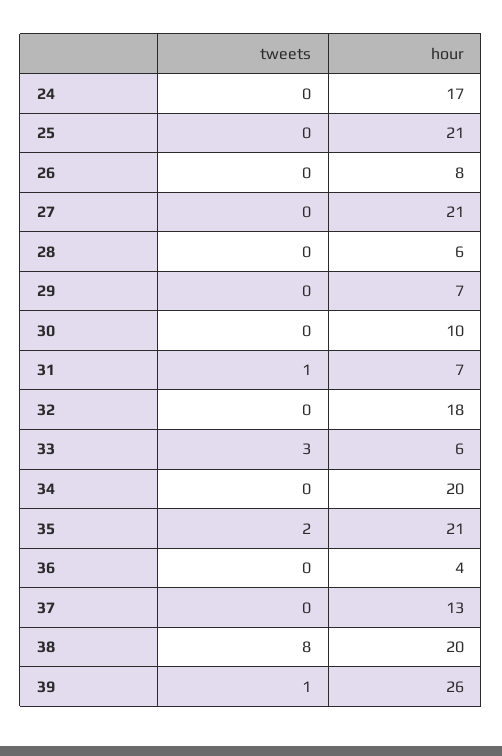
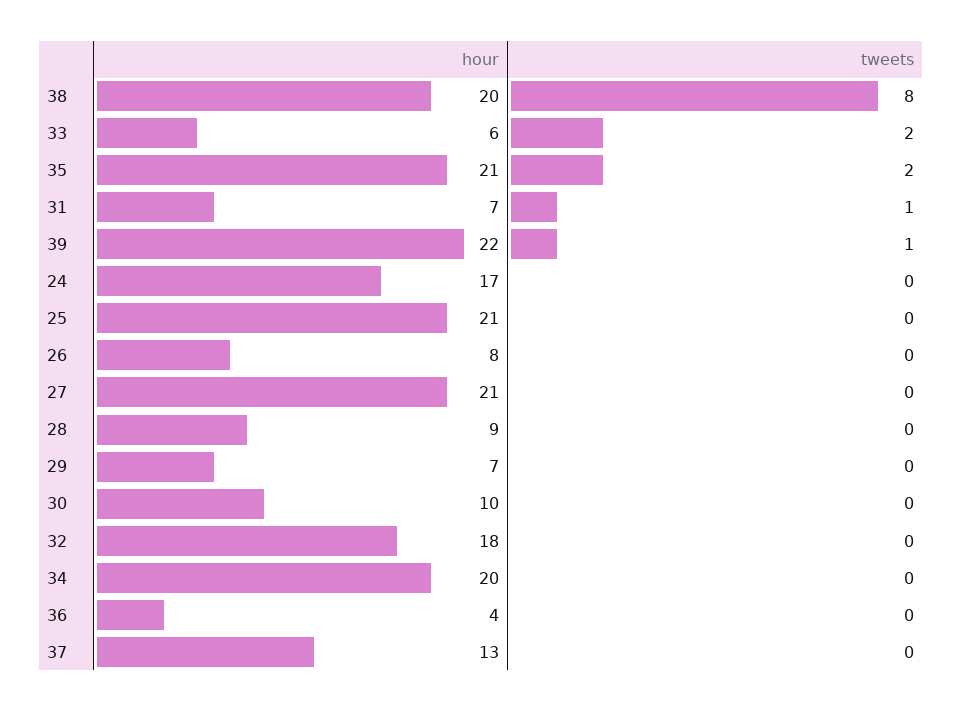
hour, 28: 6 -> 9
tweets, 33: 3 -> 2
hour, 39: 26 -> 22

